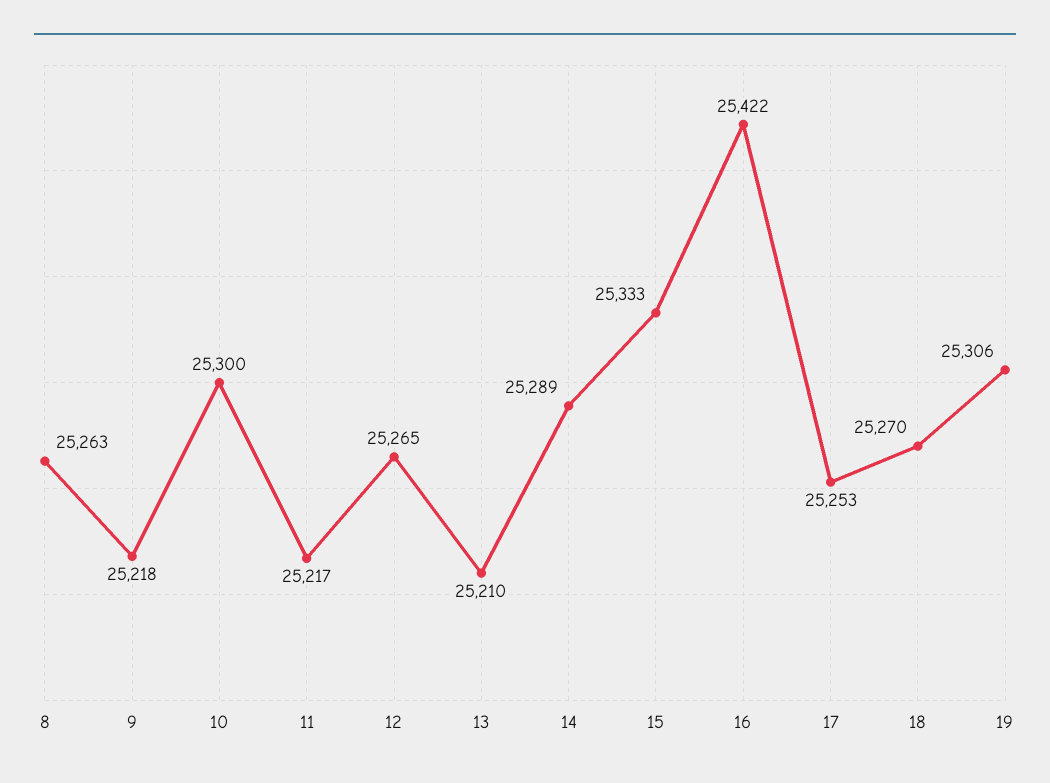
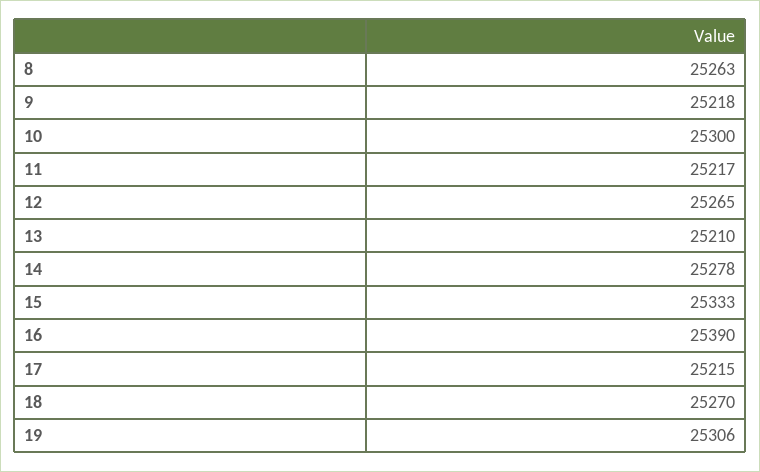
14: 25289 -> 25278
16: 25422 -> 25390
17: 25253 -> 25215

